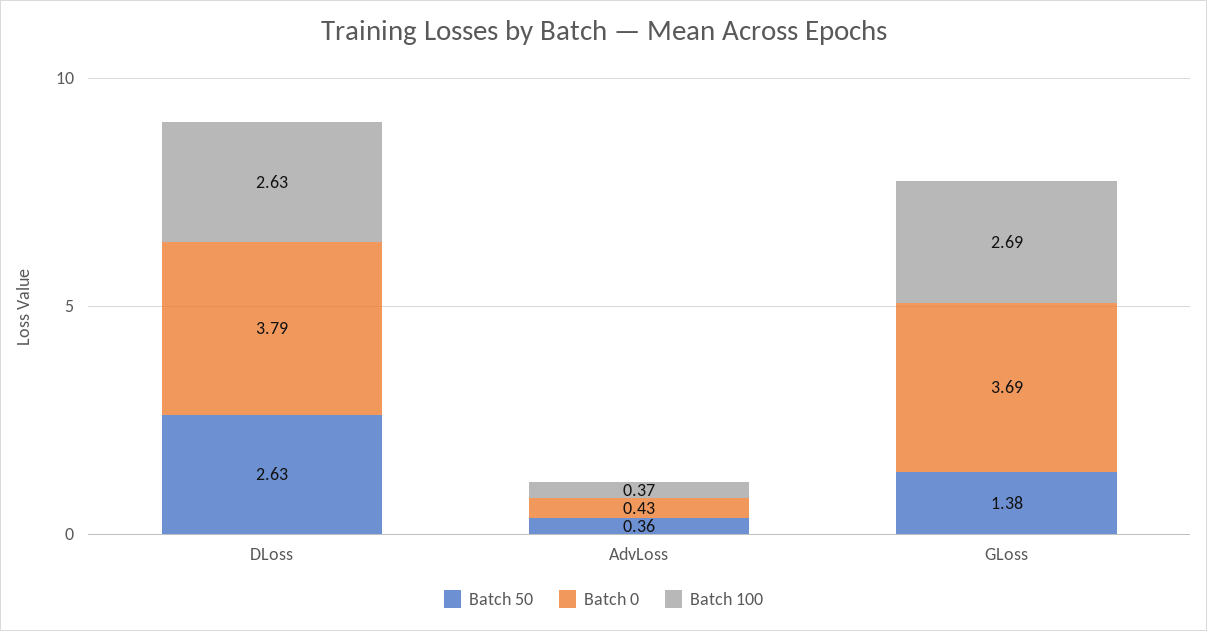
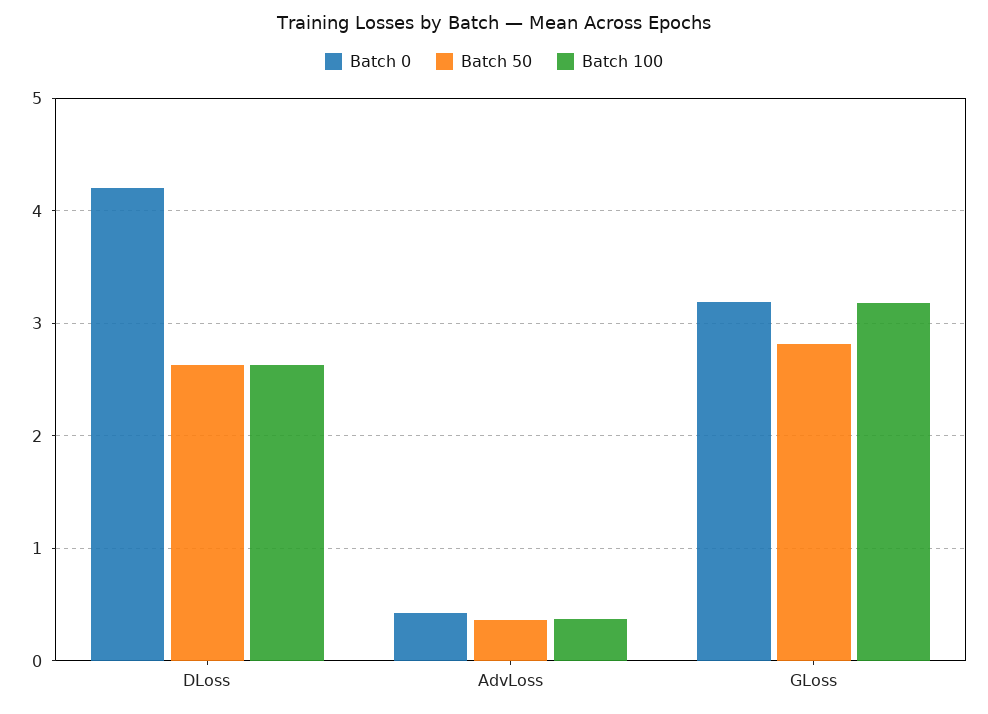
Batch 0, DLoss: 3.79 -> 4.2
Batch 50, GLoss: 1.38 -> 2.8
Batch 0, GLoss: 3.69 -> 3.2
Batch 100, GLoss: 2.69 -> 3.2

